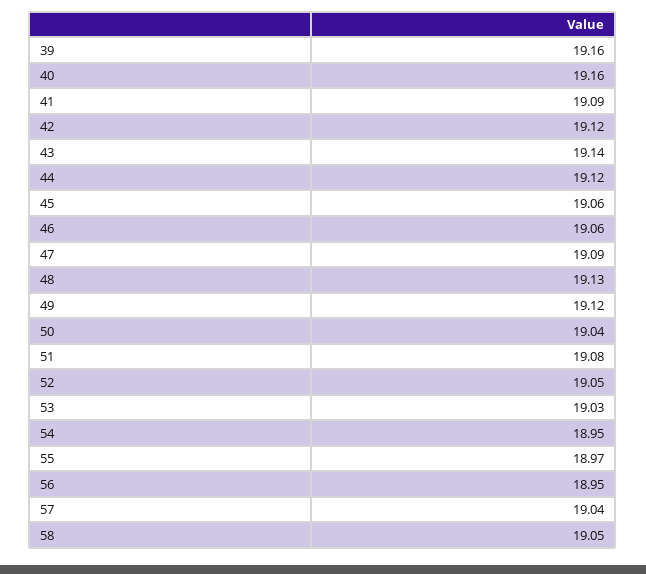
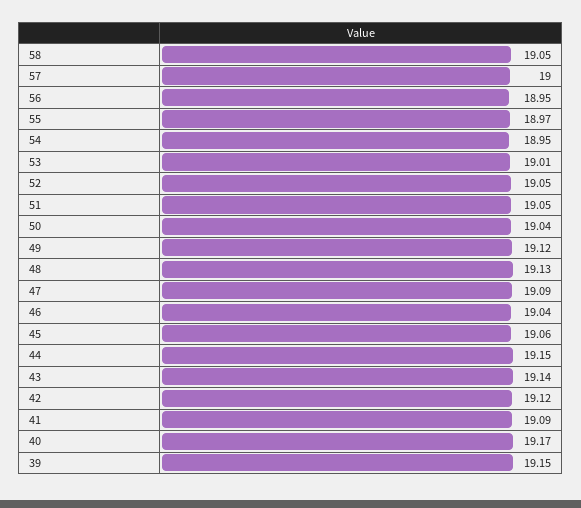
39: 19.16 -> 19.15
40: 19.16 -> 19.17
44: 19.12 -> 19.15
46: 19.06 -> 19.04
51: 19.08 -> 19.05
53: 19.03 -> 19.01
57: 19.04 -> 19

